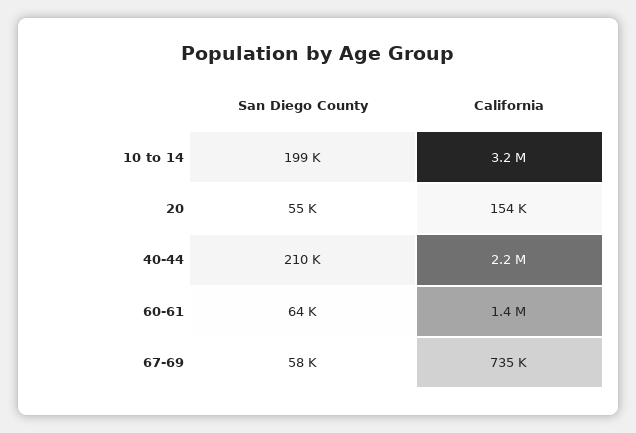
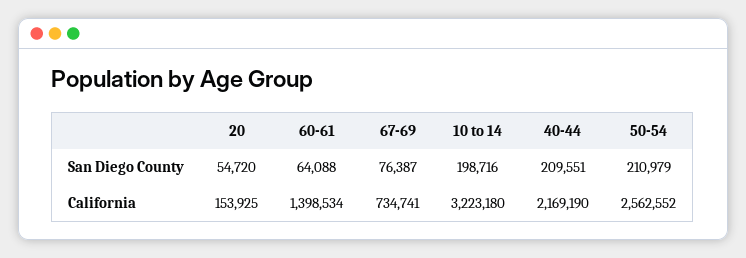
San Diego County, 67-69: 58000 -> 76387
San Diego County, 50-54: none -> 210979
California, 50-54: none -> 2562552

